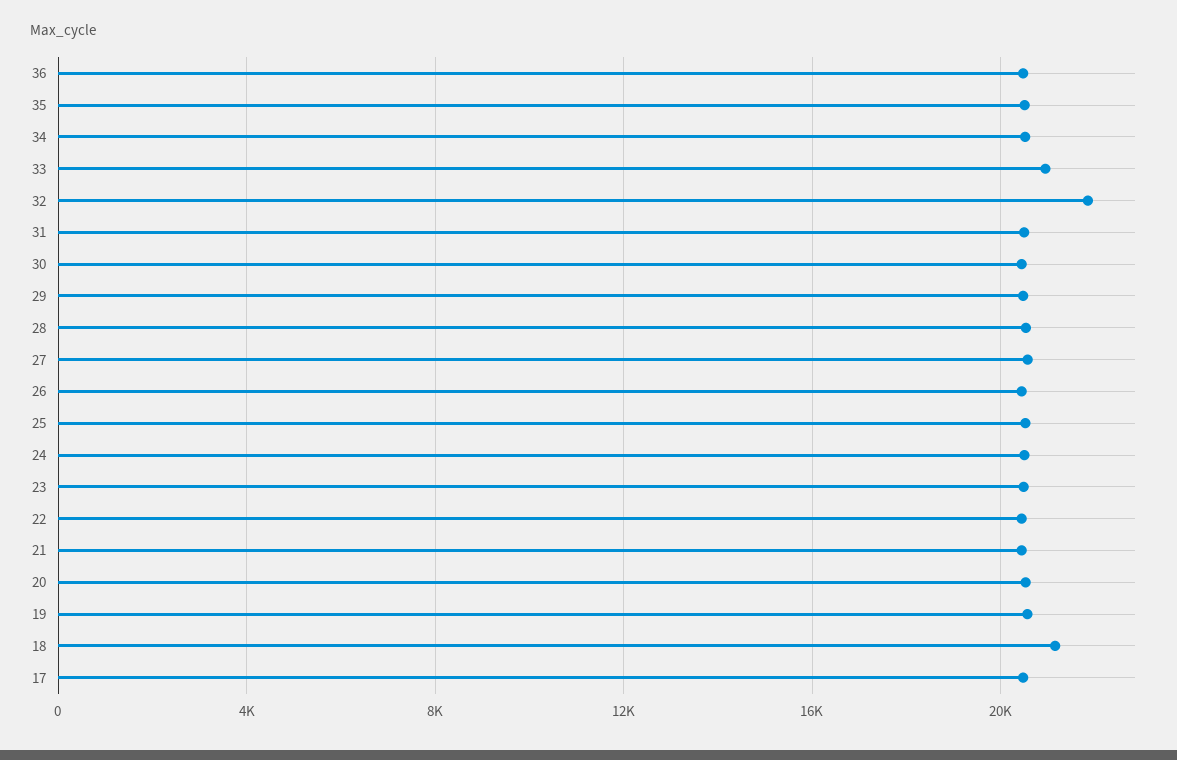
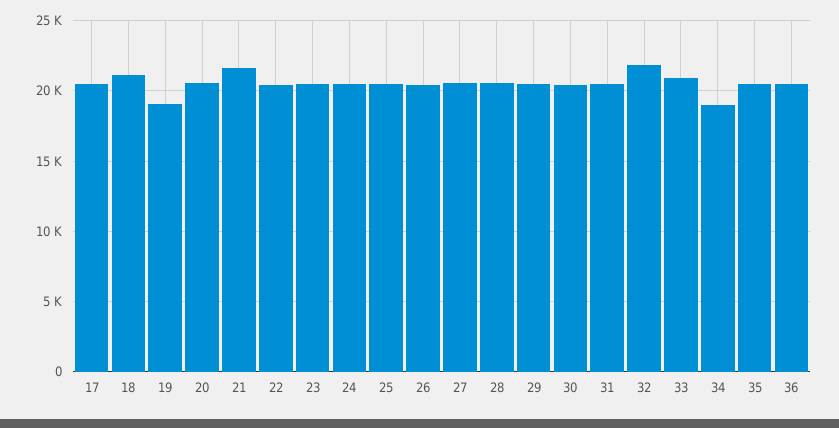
34: 20500 -> 19000
21: 20500 -> 21500
19: 20500 -> 19000

